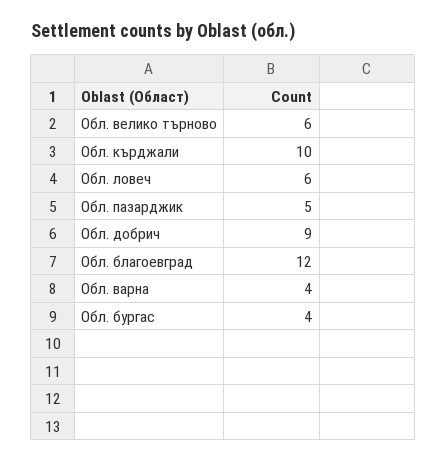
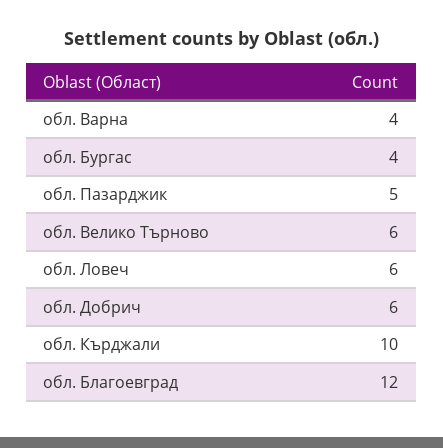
Обл. добрич: 9 -> 6

